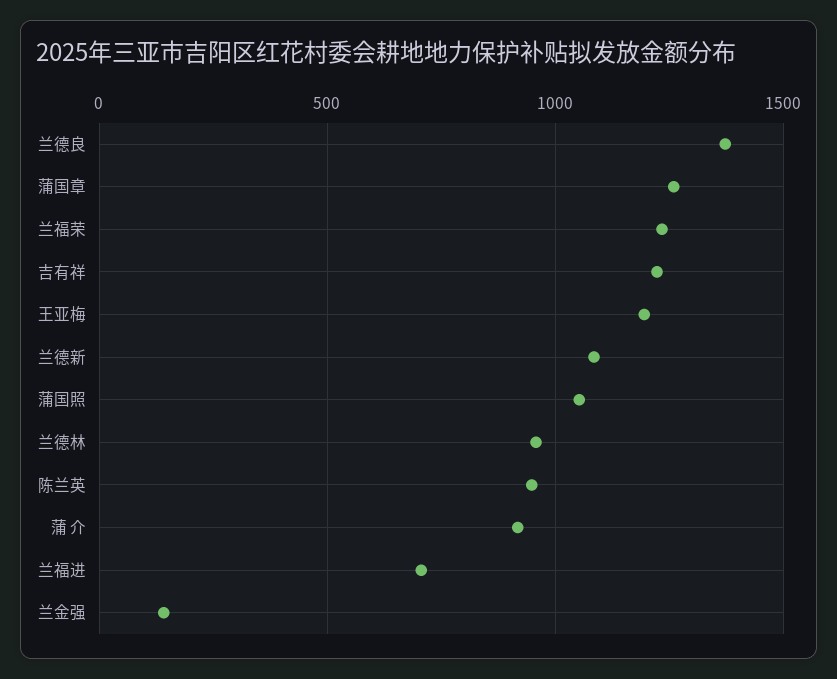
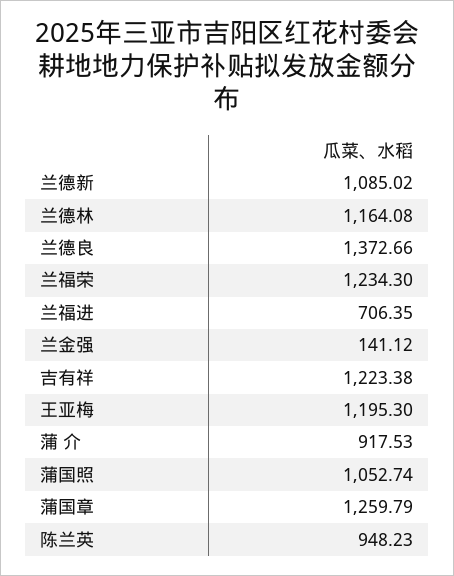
兰德林: 950 -> 1164.08

